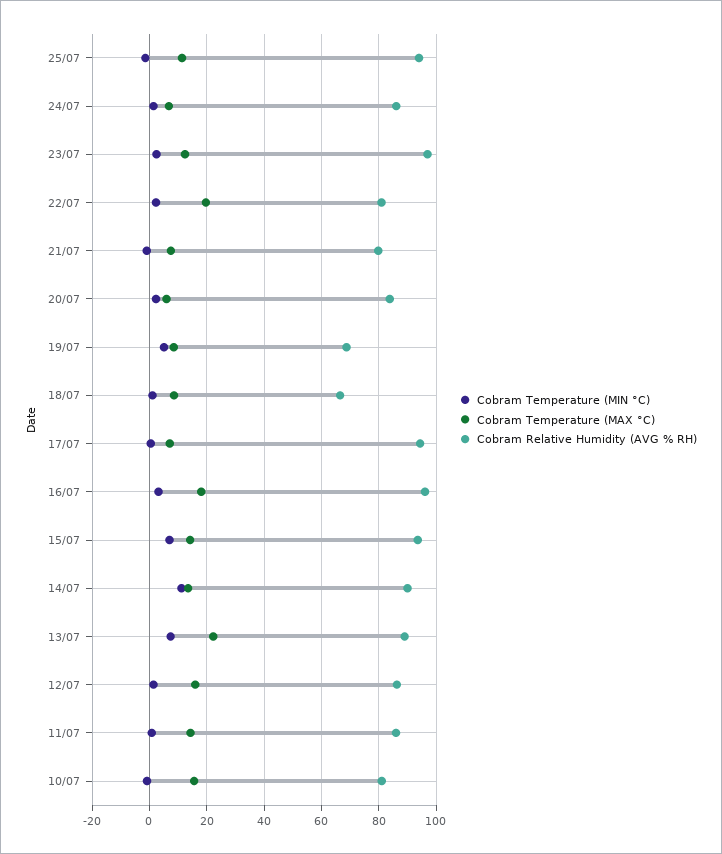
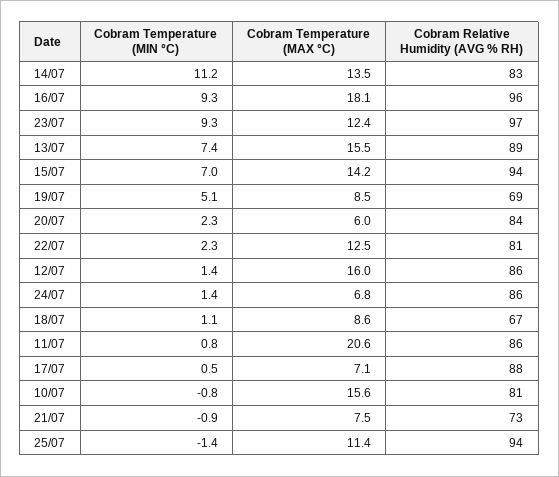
Cobram Temperature (MIN °C), 23/07: 2.5 -> 9.3
Cobram Temperature (MAX °C), 22/07: 20 -> 12.5
Cobram Relative Humidity (AVG % RH), 21/07: 80 -> 73
Cobram Relative Humidity (AVG % RH), 17/07: 95 -> 88
Cobram Temperature (MIN °C), 16/07: 2.5 -> 9.3
Cobram Relative Humidity (AVG % RH), 14/07: 90 -> 83
Cobram Temperature (MAX °C), 13/07: 22.5 -> 15.5
Cobram Temperature (MAX °C), 11/07: 15 -> 20.6

